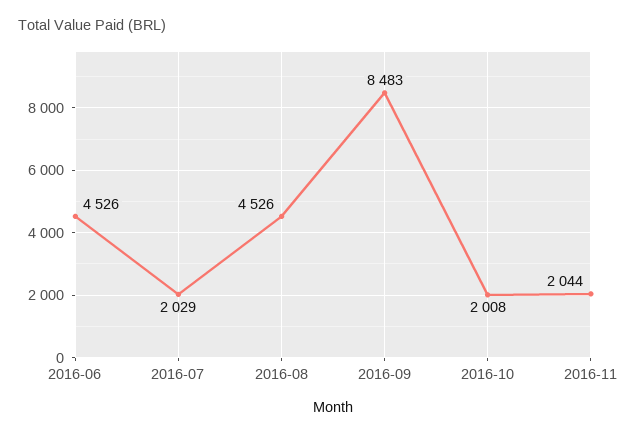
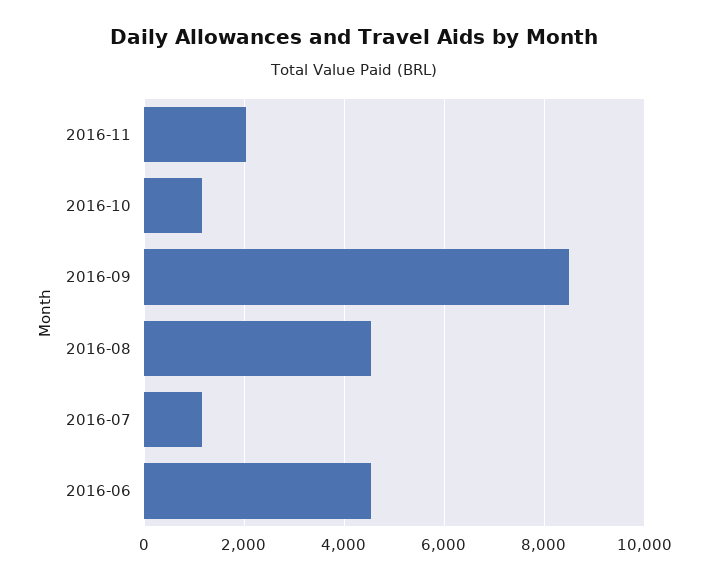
2016-07: 2029 -> 1200
2016-10: 2008 -> 1200

